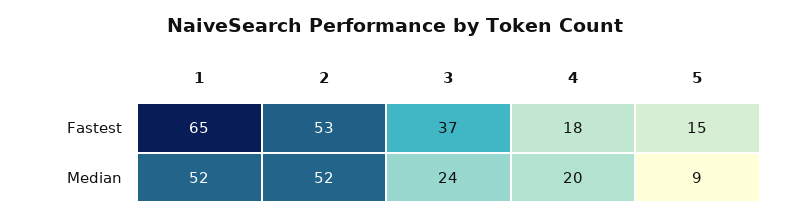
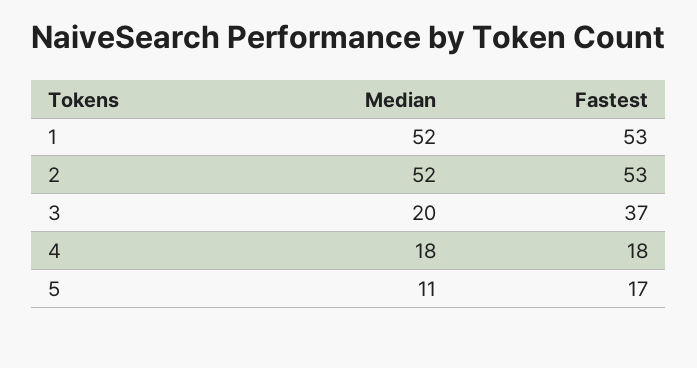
1, Fastest: 65 -> 53
5, Fastest: 15 -> 17
3, Median: 24 -> 20
4, Median: 20 -> 18
5, Median: 9 -> 11

